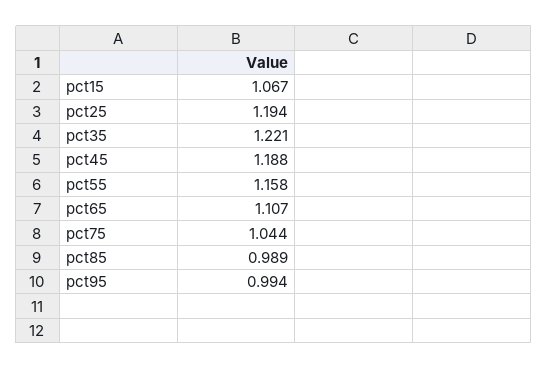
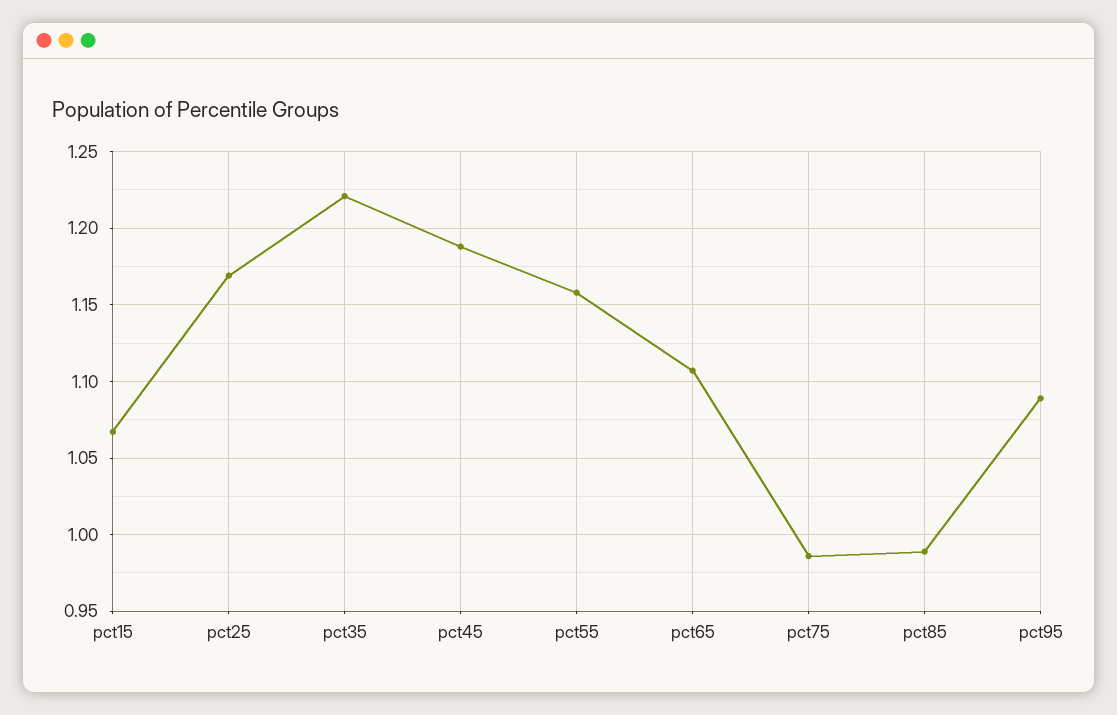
pct25: 1.194 -> 1.17
pct75: 1.044 -> 0.985
pct95: 0.994 -> 1.09

